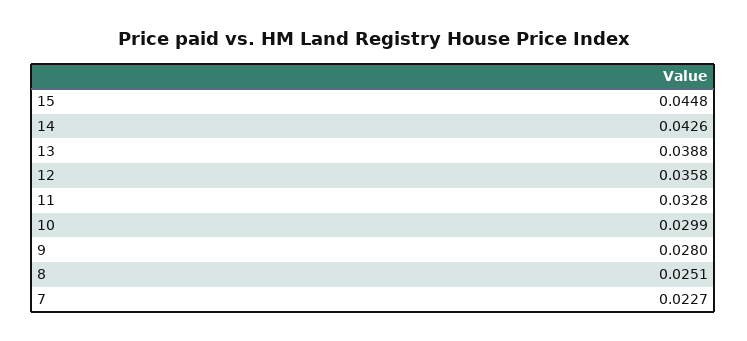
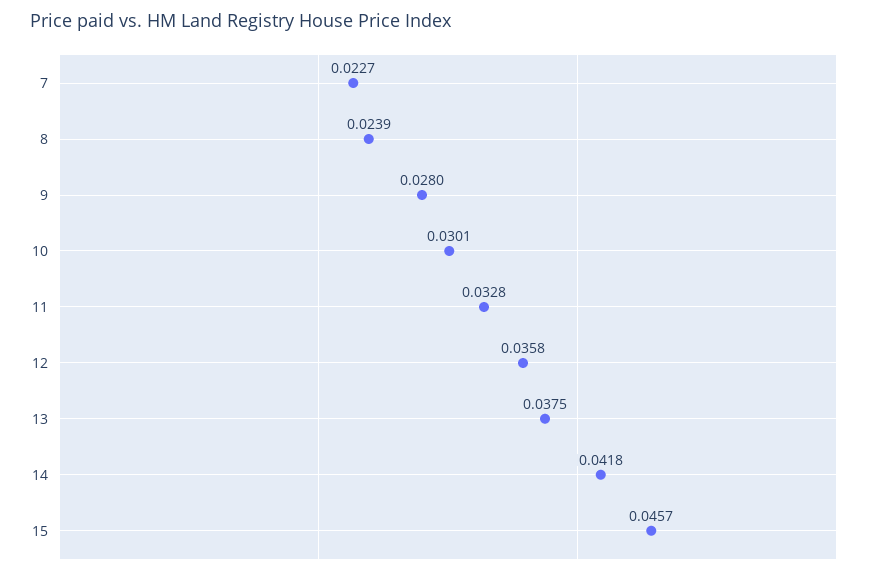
15: 0.0448 -> 0.0457
14: 0.0426 -> 0.0418
13: 0.0388 -> 0.0375
10: 0.0299 -> 0.0301
8: 0.0251 -> 0.0239

